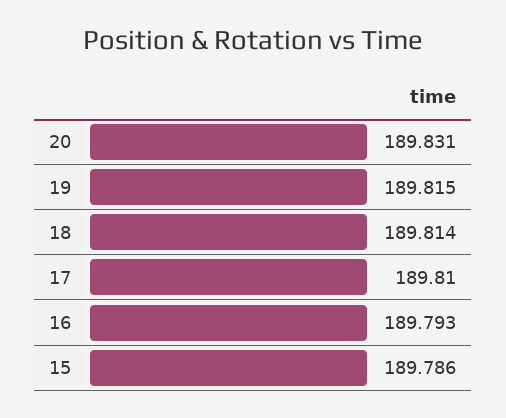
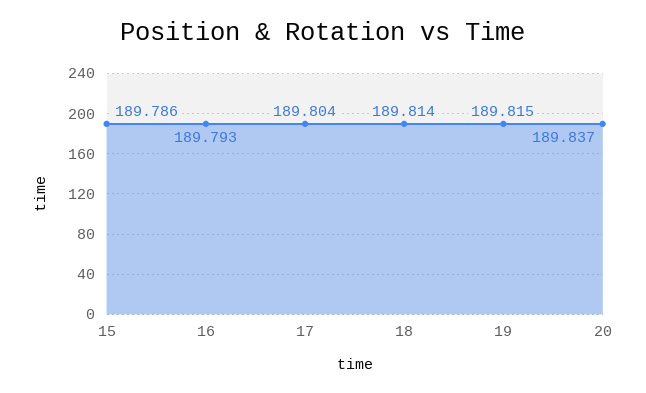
20: 189.831 -> 189.837
17: 189.81 -> 189.804

